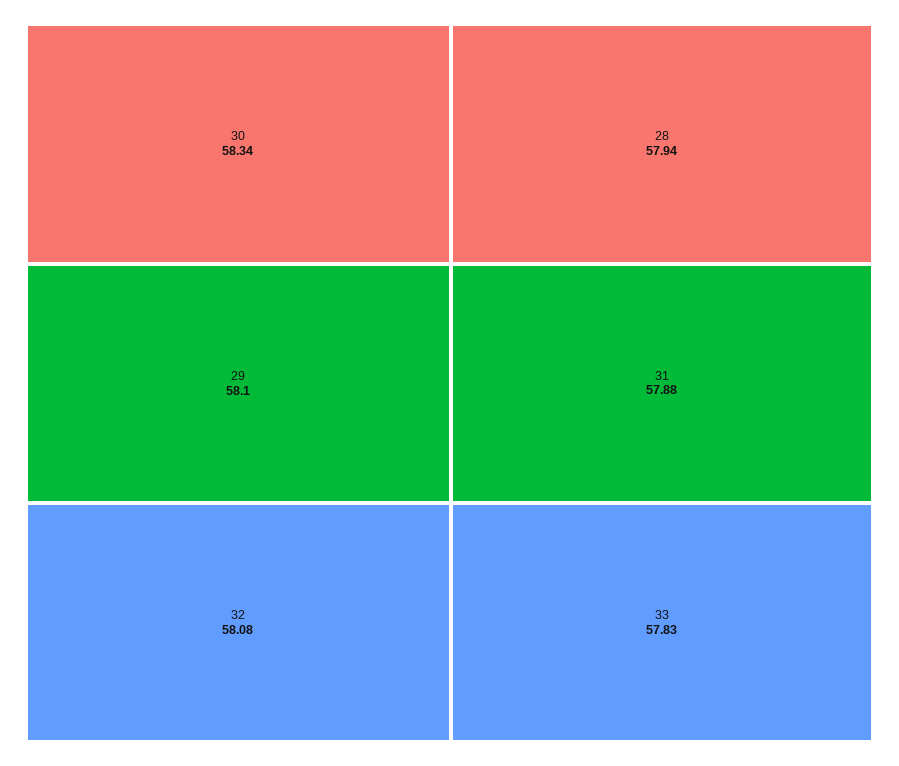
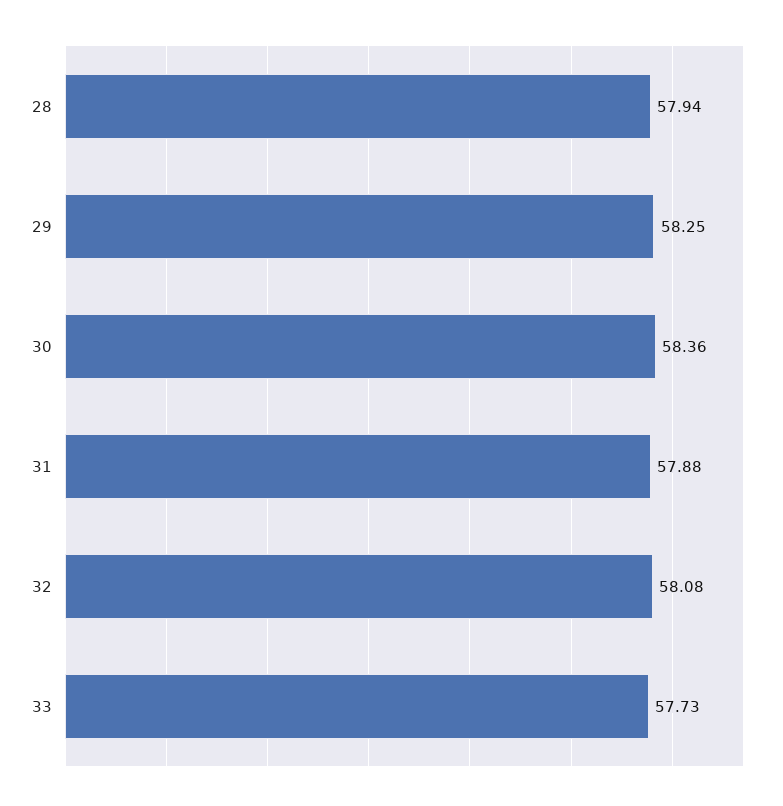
30: 58.34 -> 58.36
29: 58.1 -> 58.25
33: 57.83 -> 57.73

